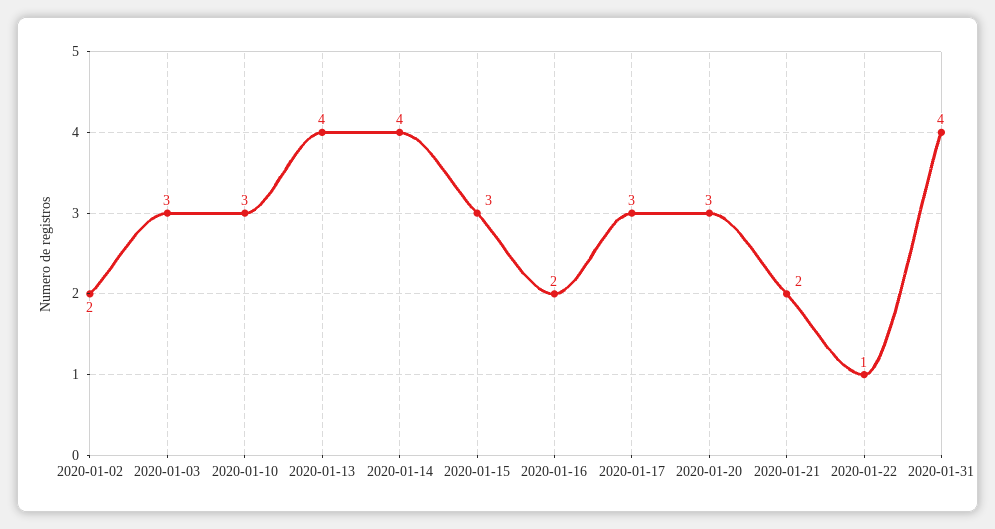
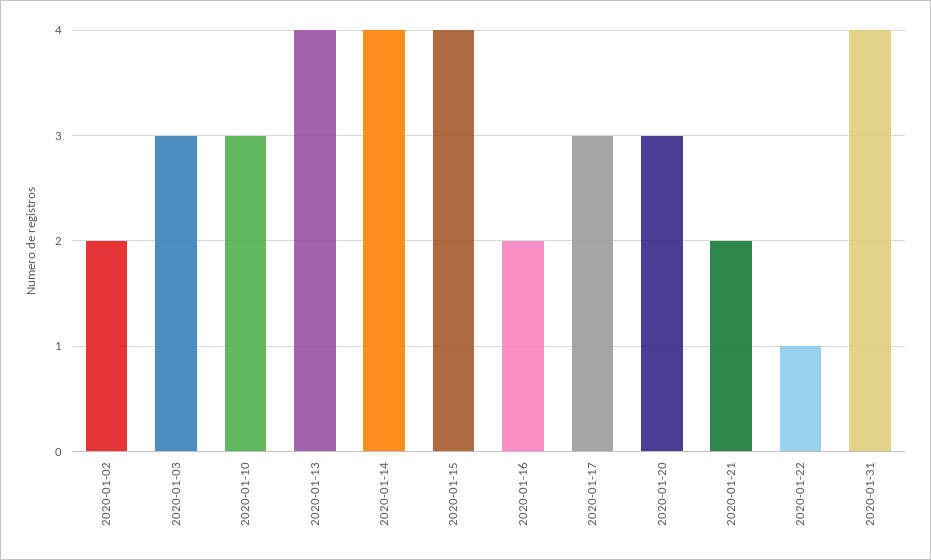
2020-01-15: 3 -> 4

